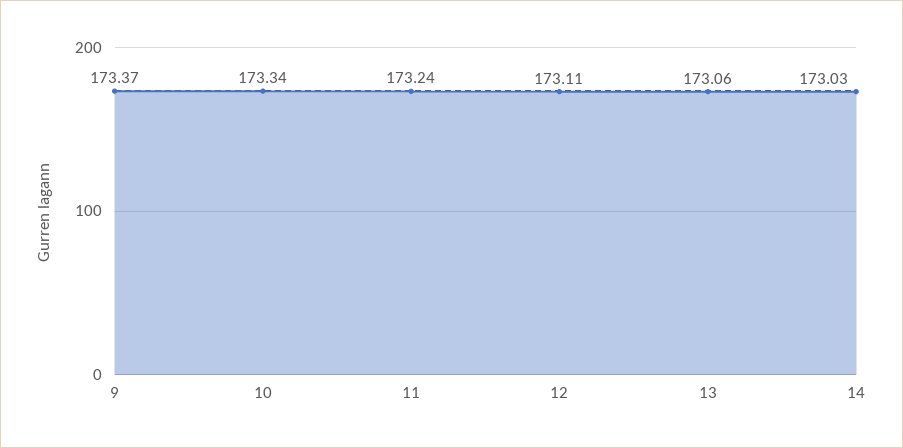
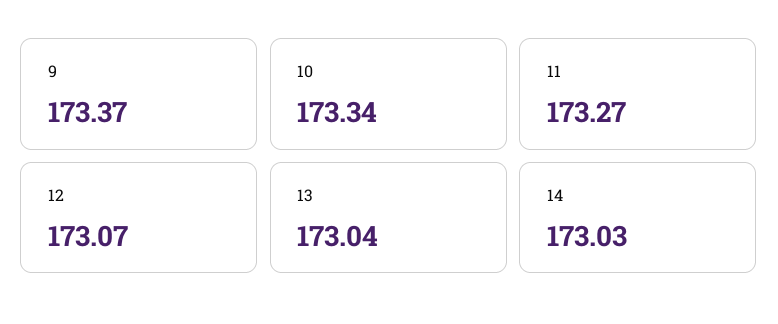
11: 173.24 -> 173.27
12: 173.11 -> 173.07
13: 173.06 -> 173.04

